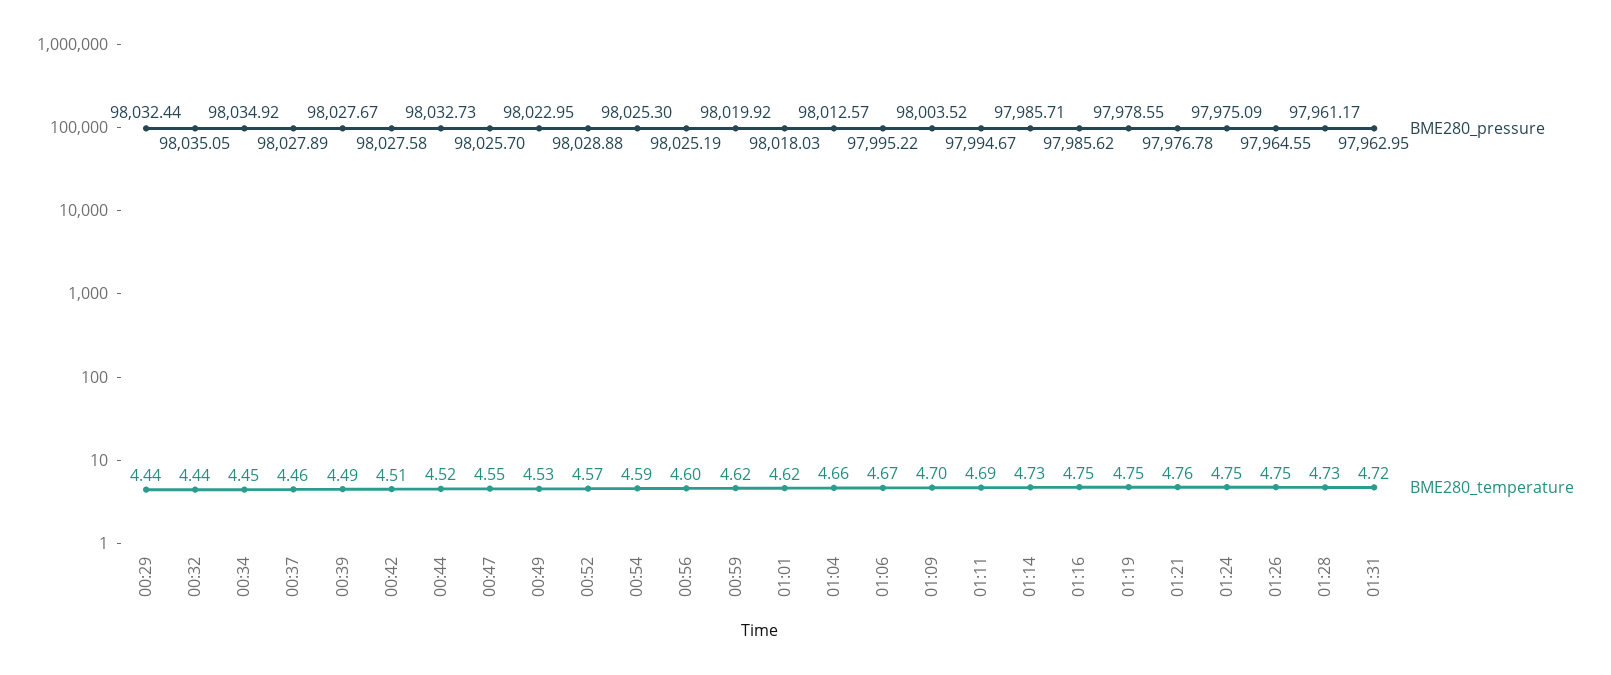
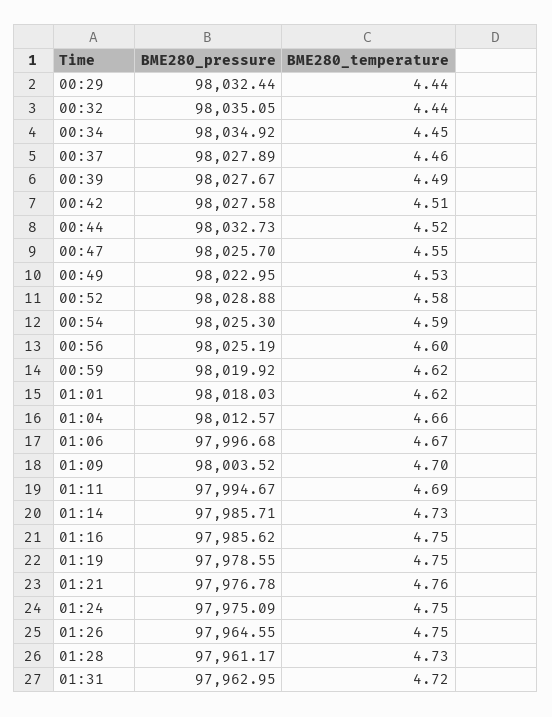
BME280_temperature, 00:52: 4.57 -> 4.58
BME280_pressure, 01:06: 97995.22 -> 97996.68

